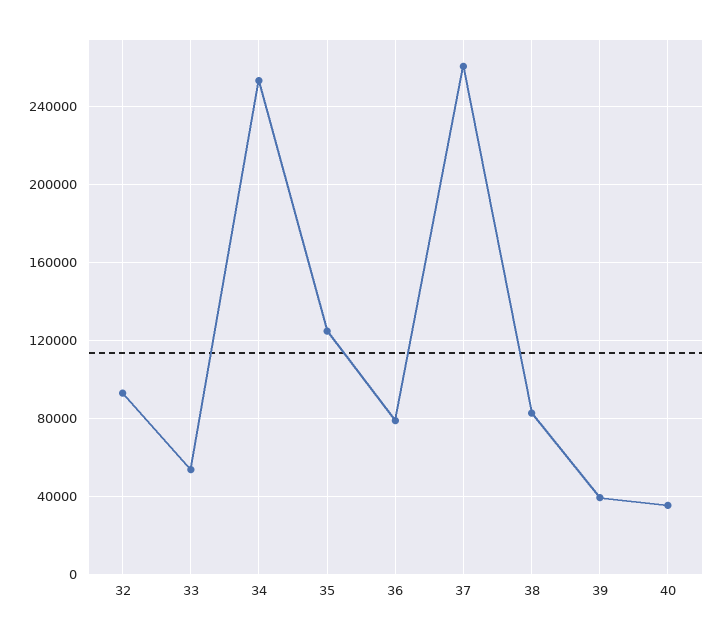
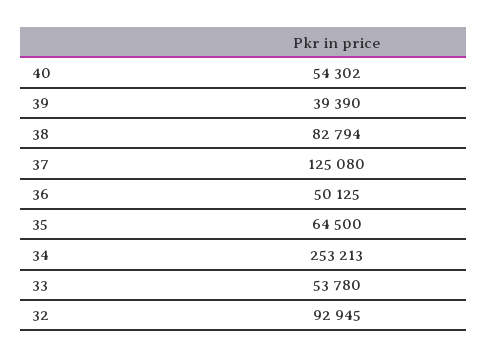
35: 125000 -> 64500
36: 80000 -> 50125
37: 260000 -> 125080
40: 35000 -> 54302

